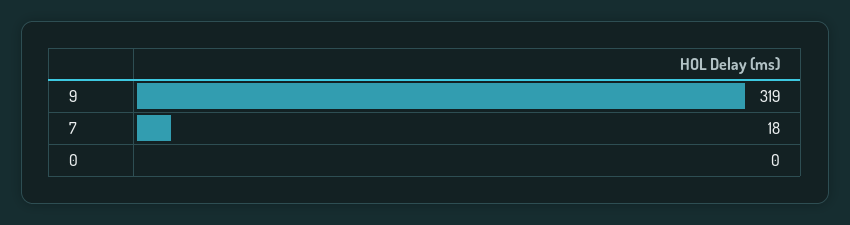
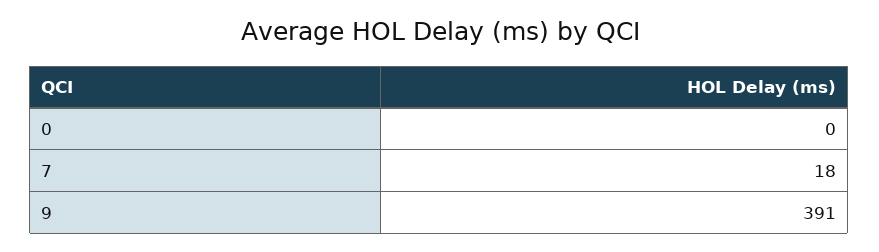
9: 319 -> 391

